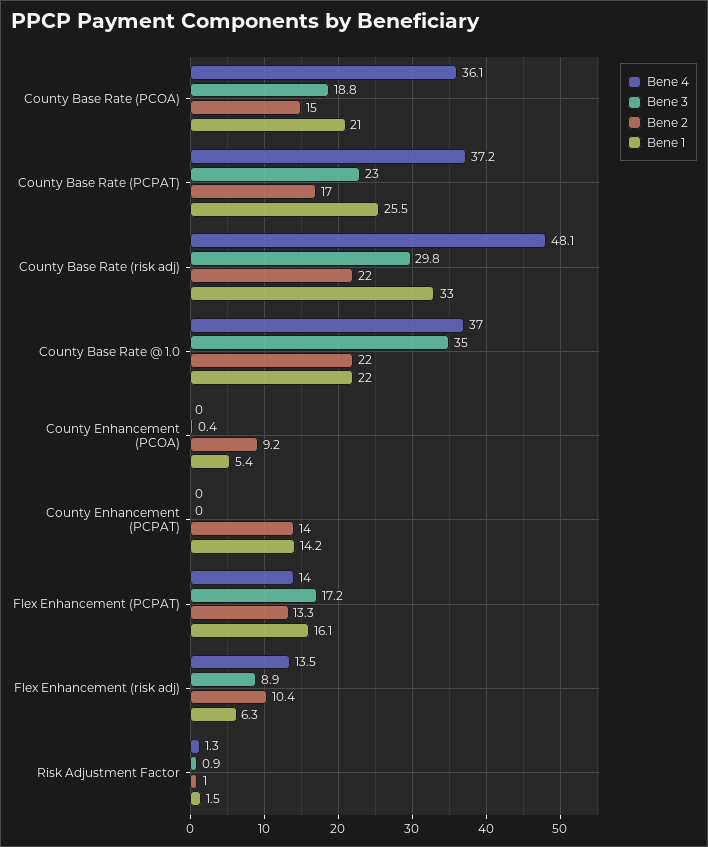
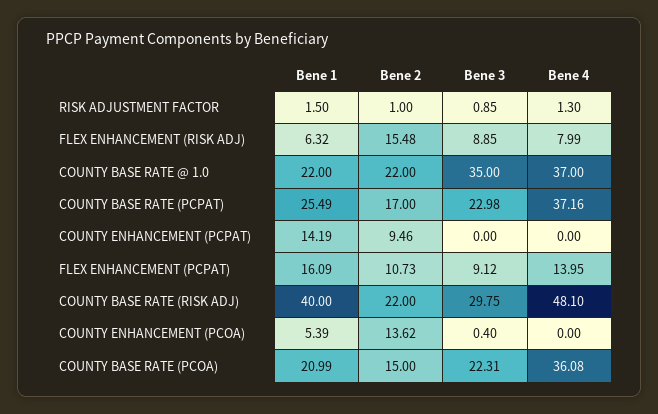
Bene 3, County Base Rate (PCOA): 18.8 -> 22.31
Bene 1, County Base Rate (risk adj): 33 -> 40
Bene 2, County Enhancement (PCOA): 9.2 -> 13.62
Bene 2, County Enhancement (PCPAT): 14 -> 9.46
Bene 3, Flex Enhancement (PCPAT): 17.2 -> 9.12
Bene 2, Flex Enhancement (PCPAT): 13.3 -> 10.73
Bene 4, Flex Enhancement (risk adj): 13.5 -> 7.99
Bene 2, Flex Enhancement (risk adj): 10.4 -> 15.48

